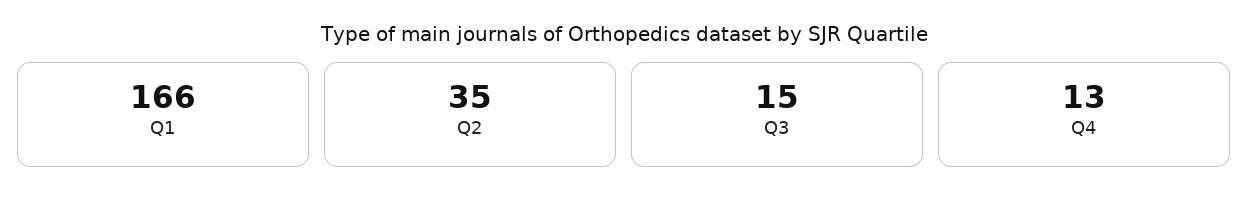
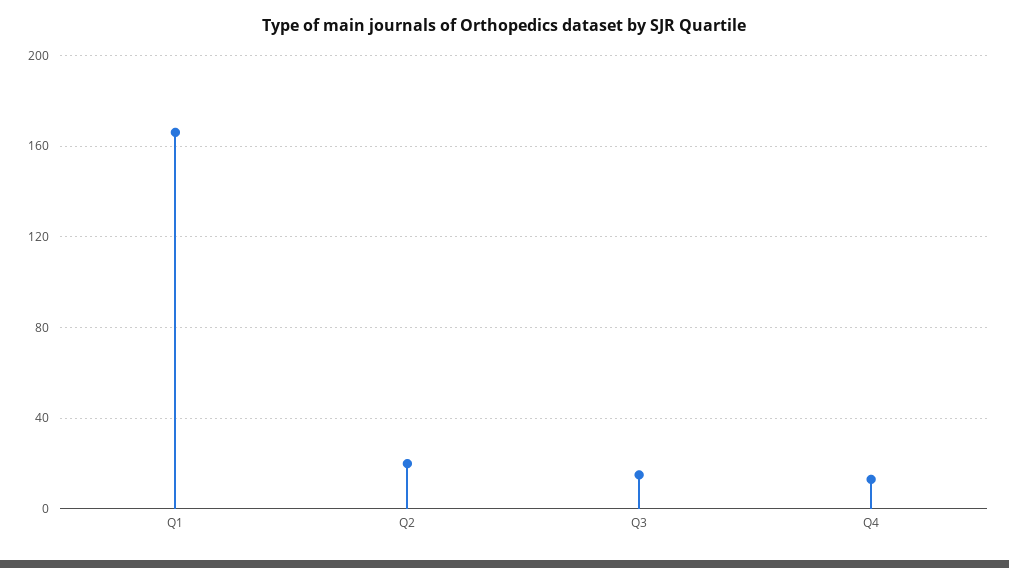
Q2: 35 -> 20

